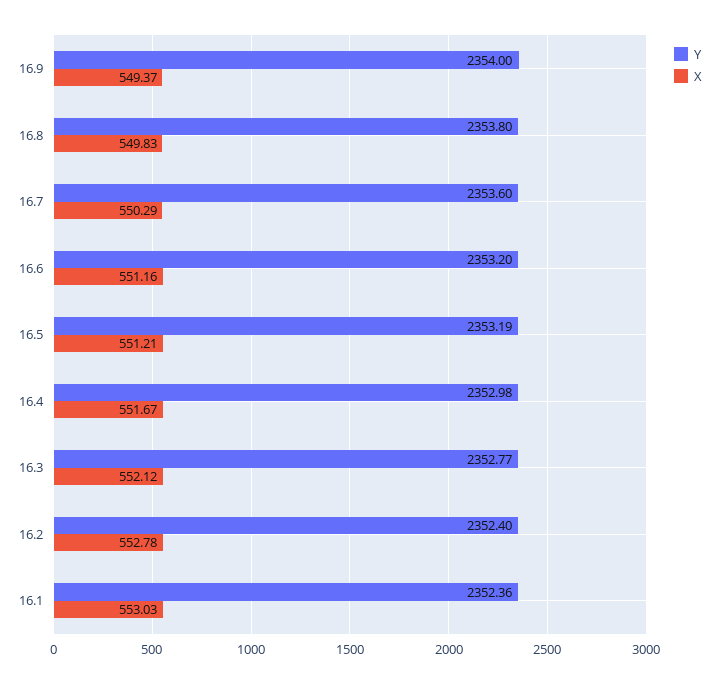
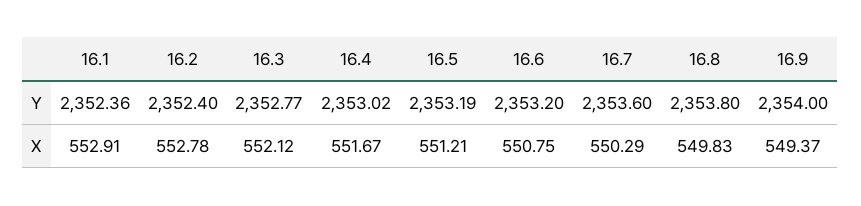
X, 16.6: 551.16 -> 550.75
Y, 16.4: 2352.98 -> 2353.02
X, 16.1: 553.03 -> 552.91

